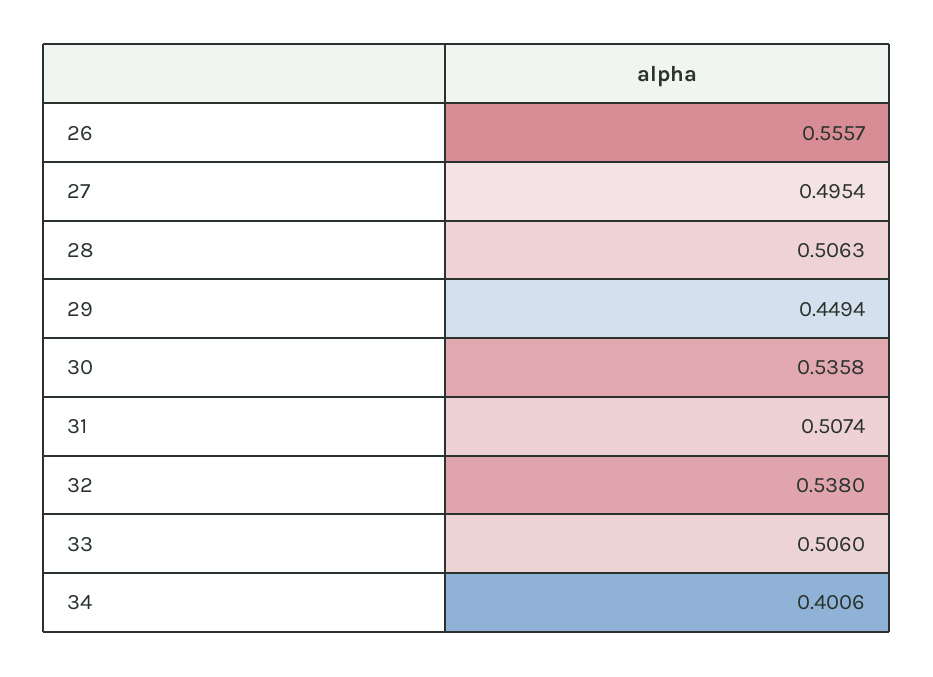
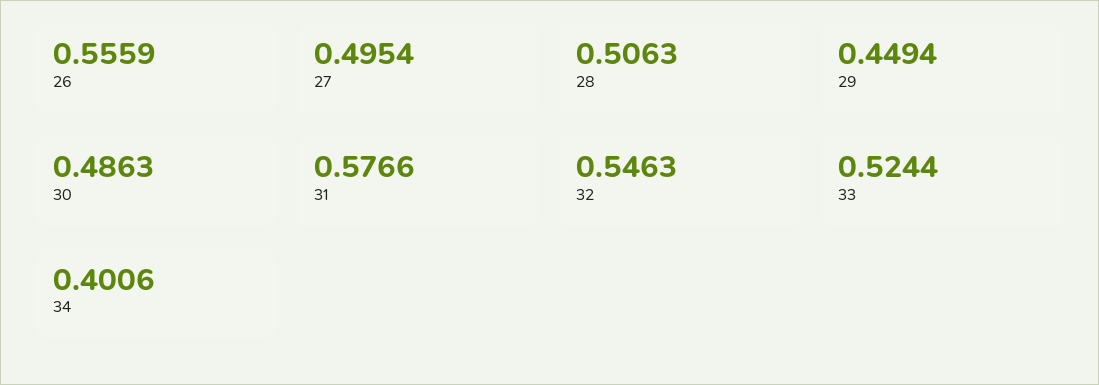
26: 0.5557 -> 0.5559
30: 0.5358 -> 0.4863
31: 0.5074 -> 0.5766
32: 0.538 -> 0.5463
33: 0.506 -> 0.5244

